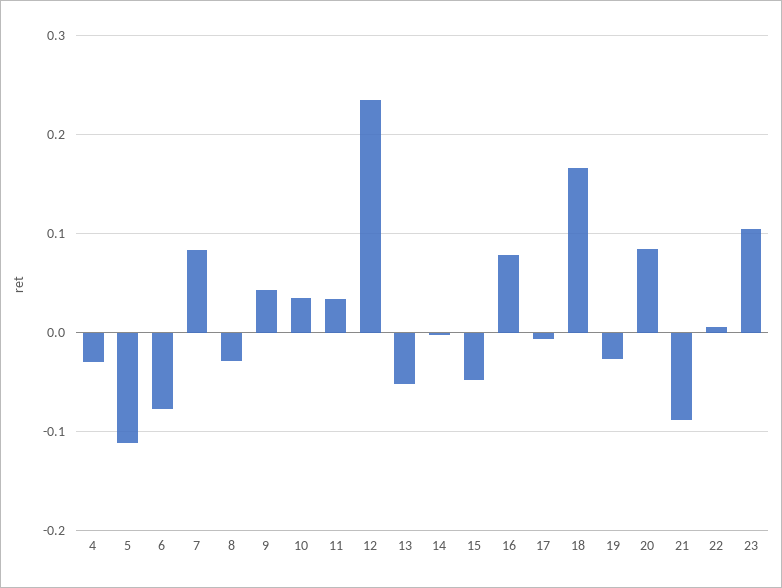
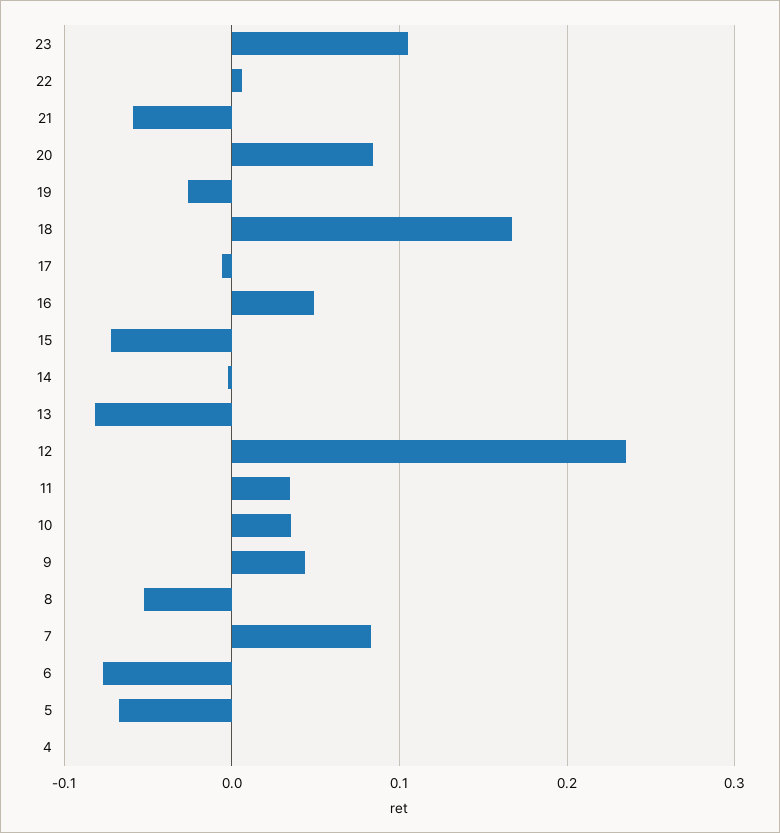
4: -0.03 -> 0
5: -0.11 -> -0.07
8: -0.03 -> -0.05
13: -0.05 -> -0.08
15: -0.05 -> -0.07
16: 0.08 -> 0.05
21: -0.09 -> -0.06

